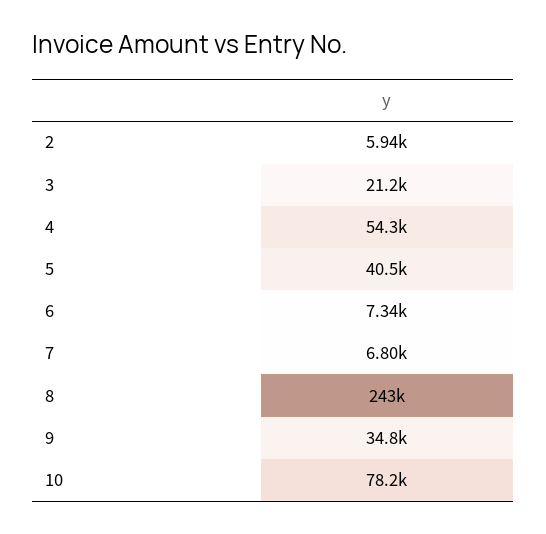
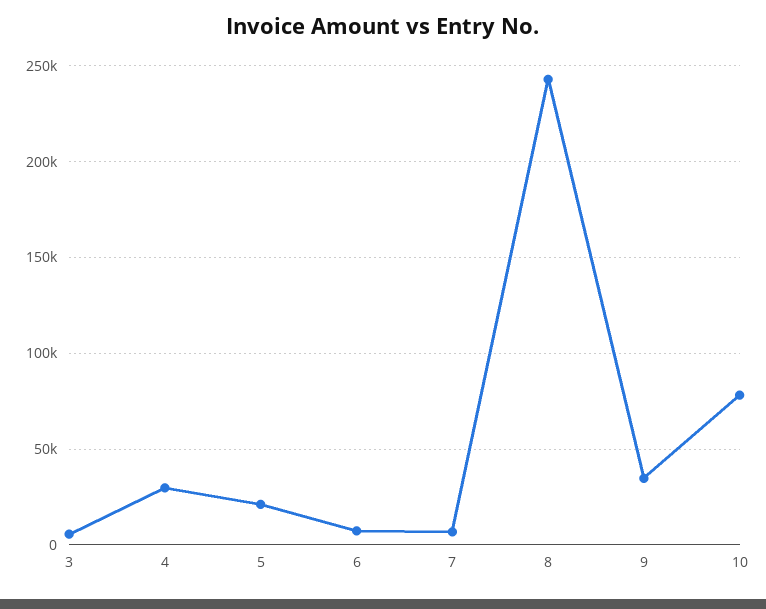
2: 5940 -> none
3: 21200 -> 5000
4: 54300 -> 30000
5: 40500 -> 20000

